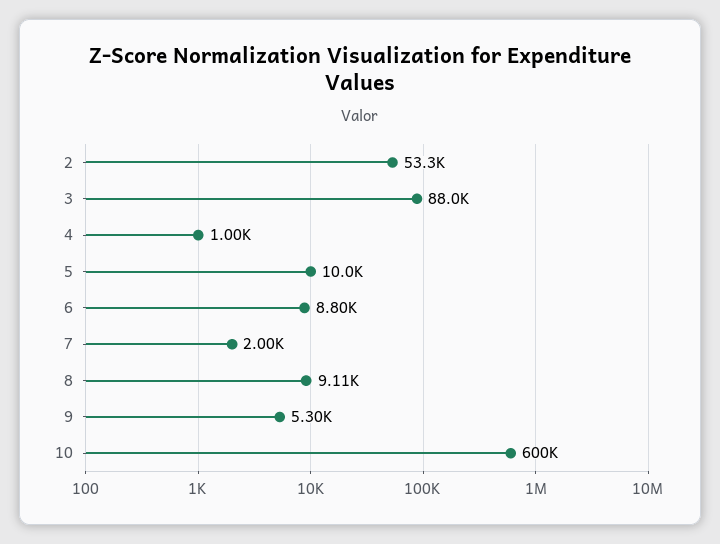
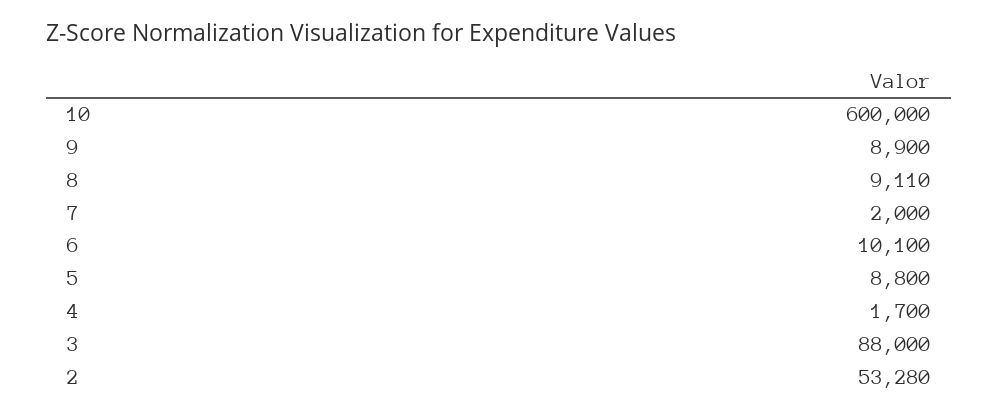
4: 1000 -> 1700
5: 10000 -> 8800
6: 8800 -> 10100
9: 5300 -> 8900

